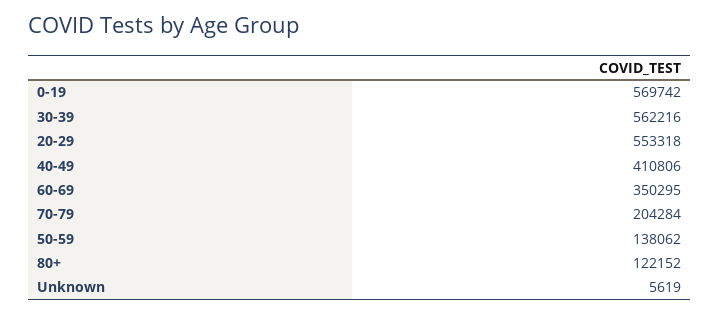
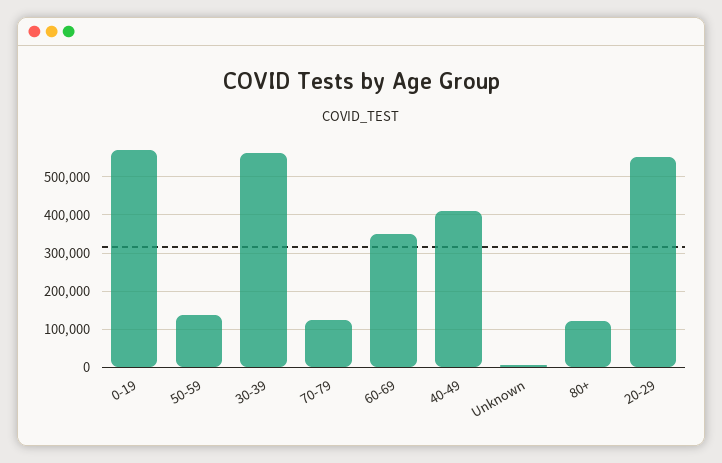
70-79: 204284 -> 120000

